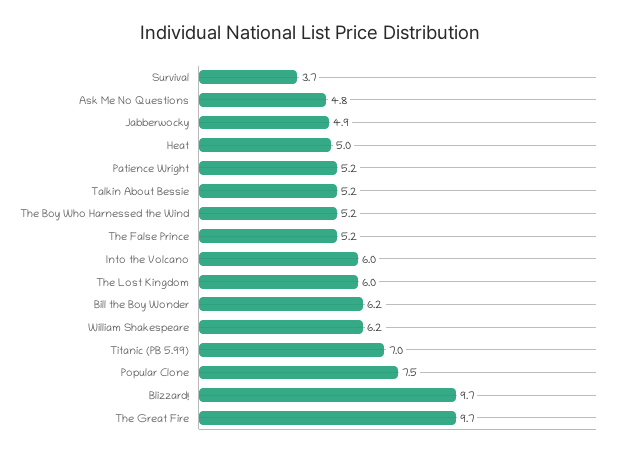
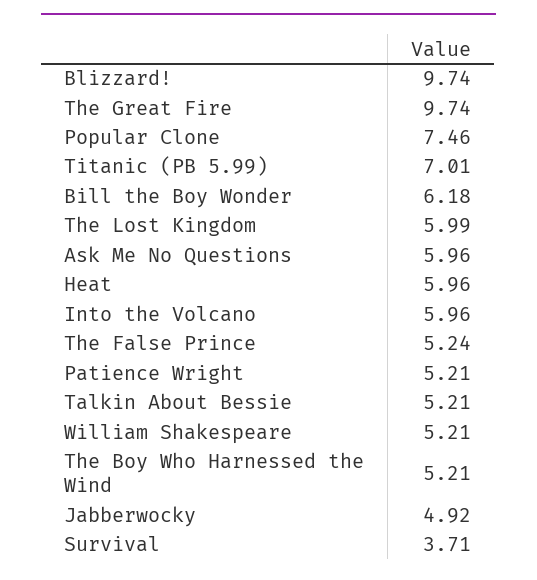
Ask Me No Questions: 4.8 -> 5.96
Heat: 5 -> 5.96
William Shakespeare: 6.2 -> 5.21

